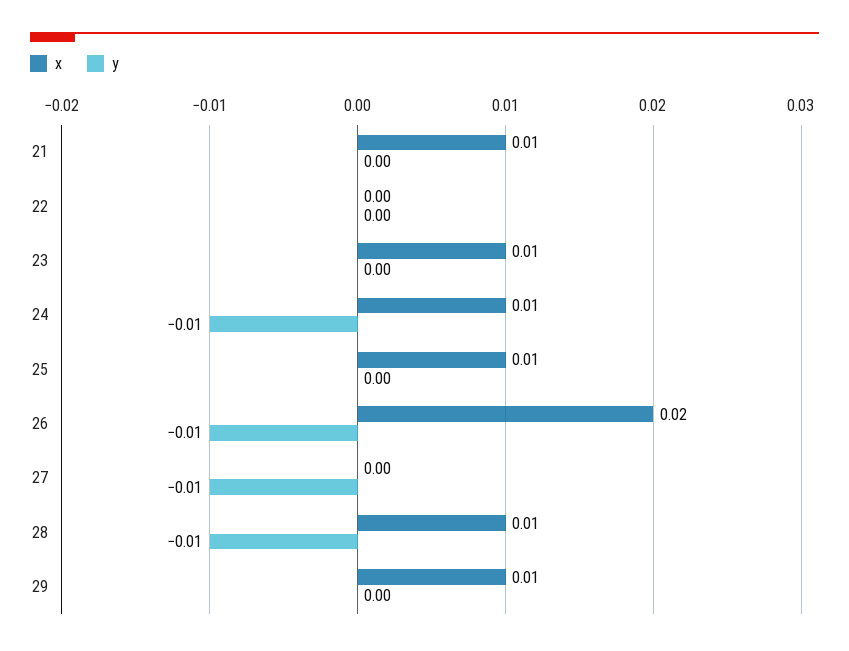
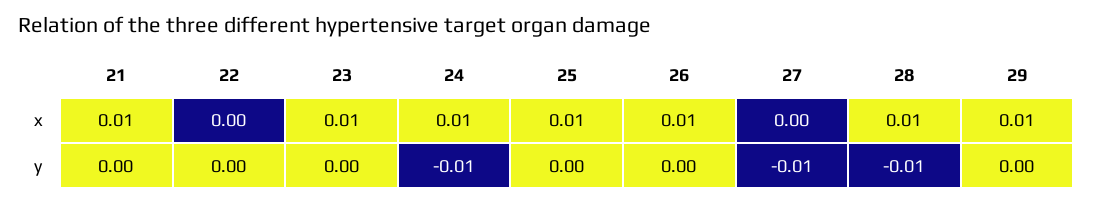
x, 26: 0.02 -> 0.01
y, 26: -0.01 -> 0

